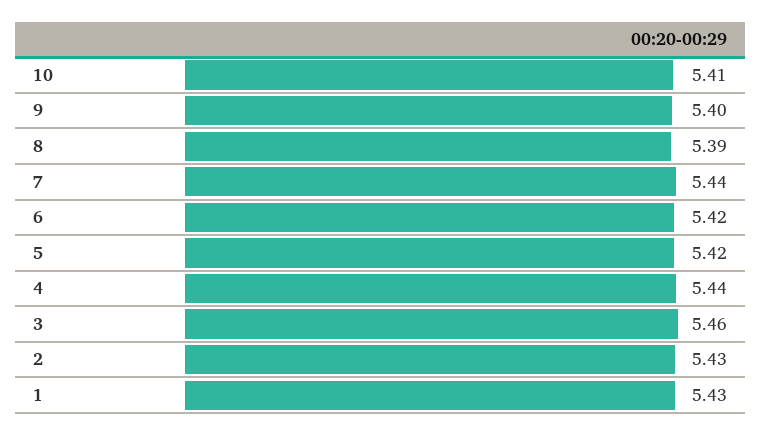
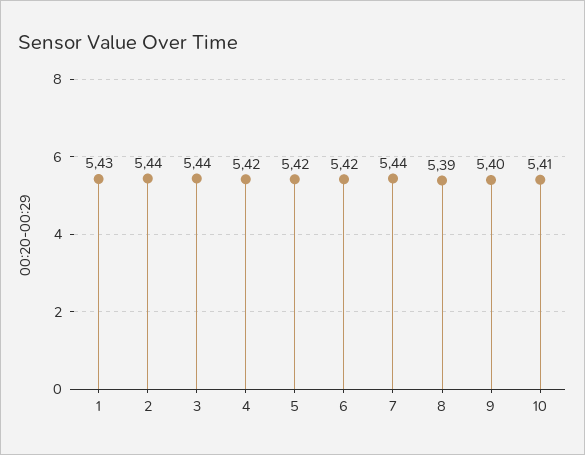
4: 5.44 -> 5.42
3: 5.46 -> 5.44
2: 5.43 -> 5.44

